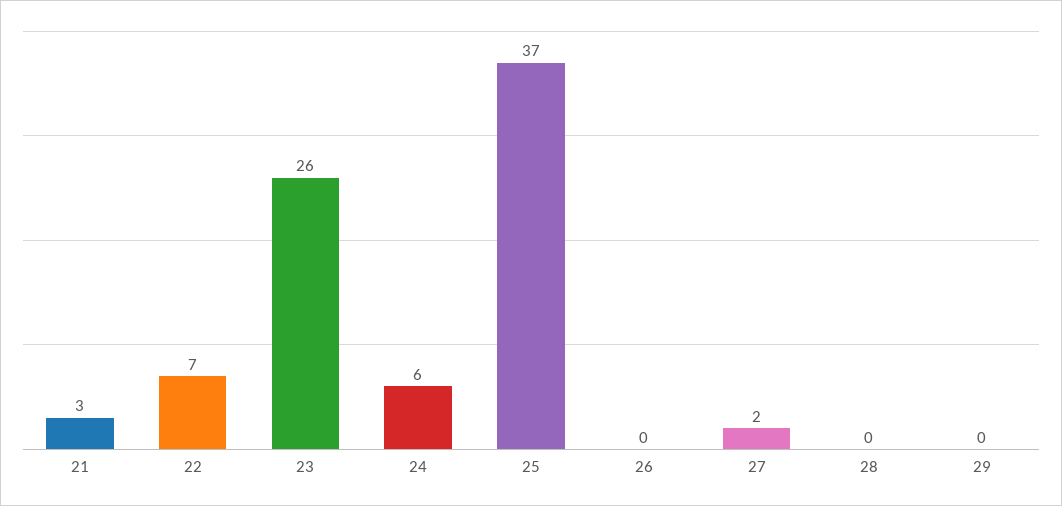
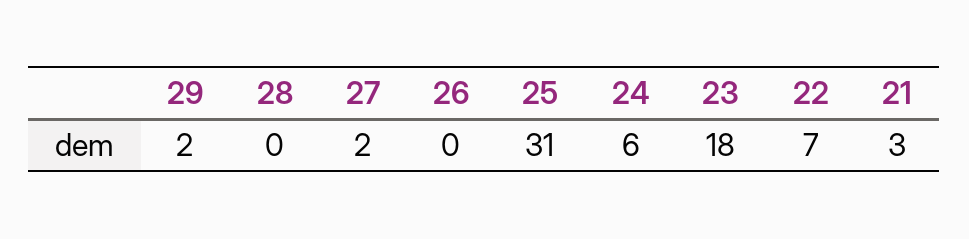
23: 26 -> 18
25: 37 -> 31
29: 0 -> 2

